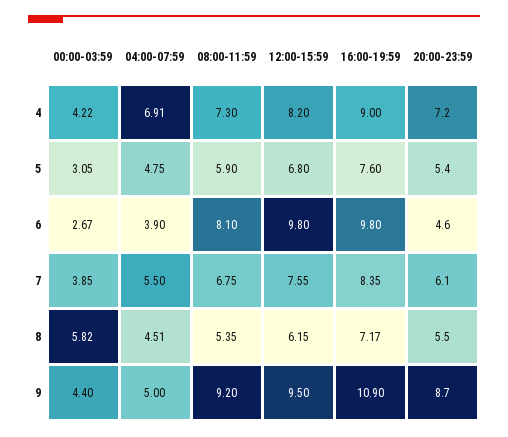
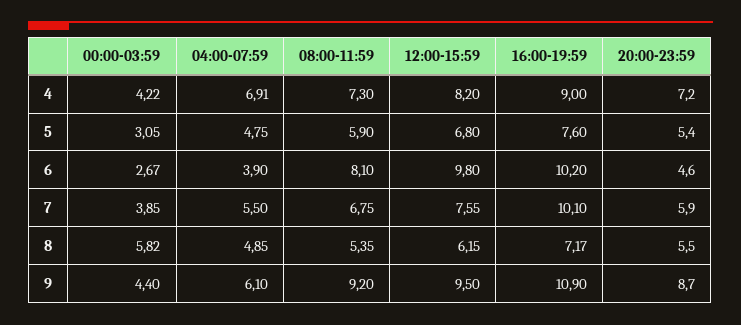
16:00-19:59, 6: 9.8 -> 10.2
16:00-19:59, 7: 8.35 -> 10.1
20:00-23:59, 7: 6.1 -> 5.9
04:00-07:59, 8: 4.51 -> 4.85
04:00-07:59, 9: 5 -> 6.1

